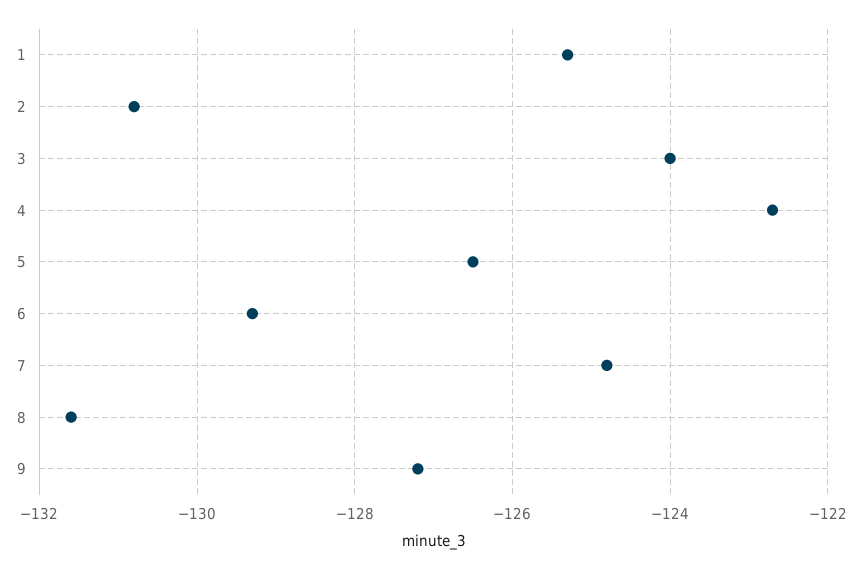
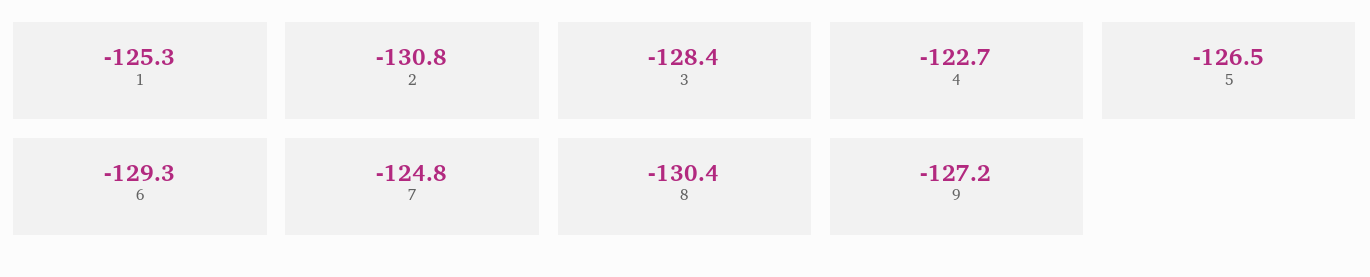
3: -124 -> -128.4
8: -131.5 -> -130.4

